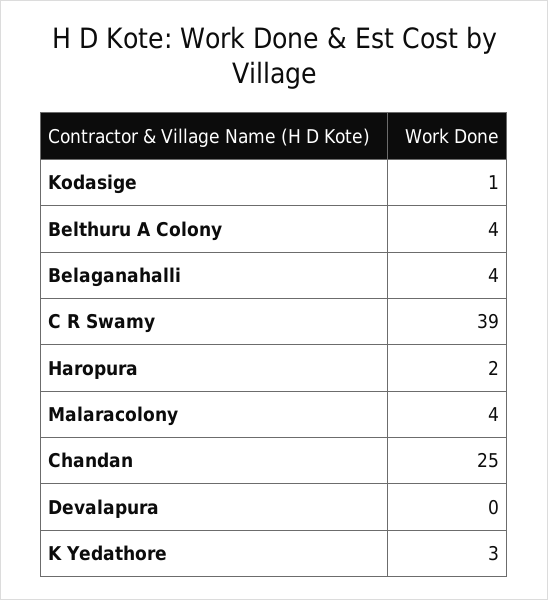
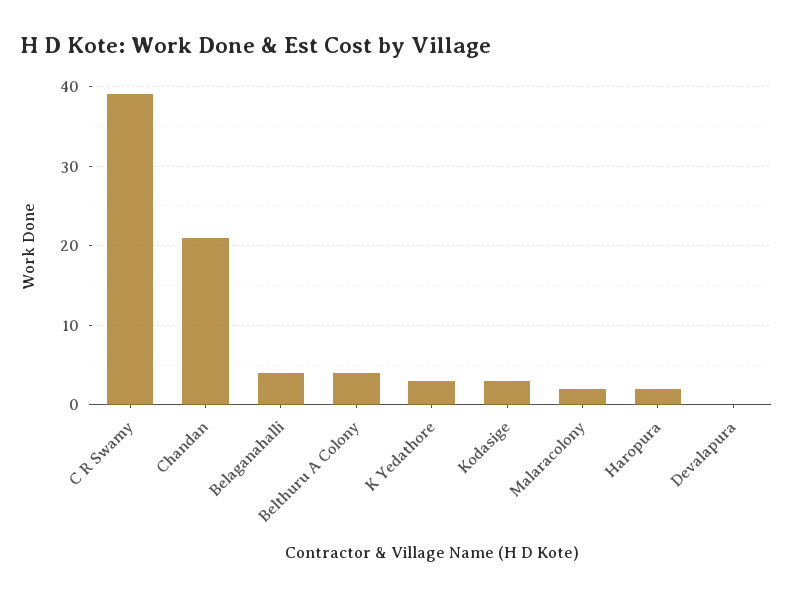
Kodasige: 1 -> 3
Malaracolony: 4 -> 2
Chandan: 25 -> 21

